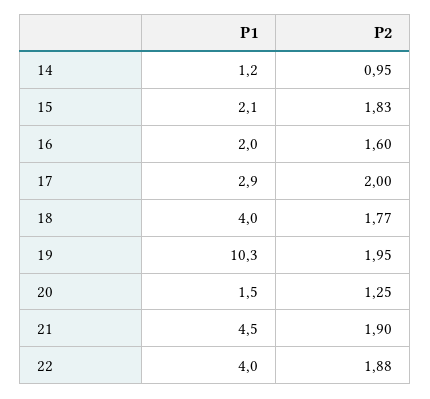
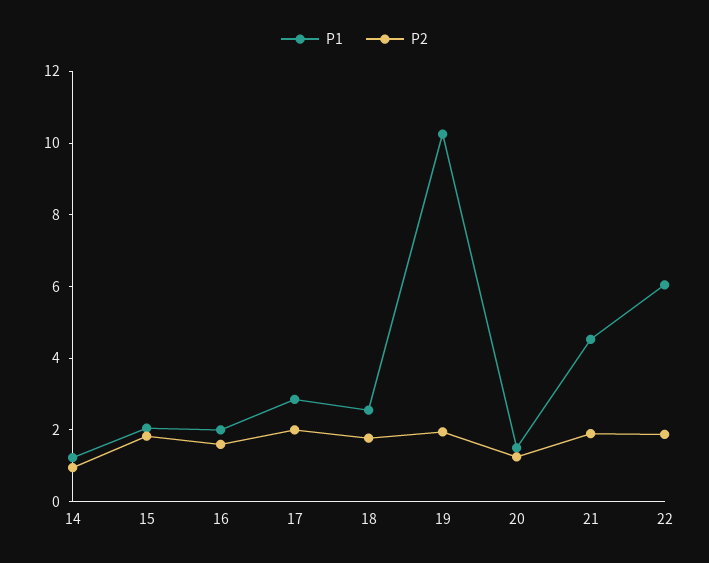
P1, 18: 4 -> 2.5
P1, 22: 4 -> 6

